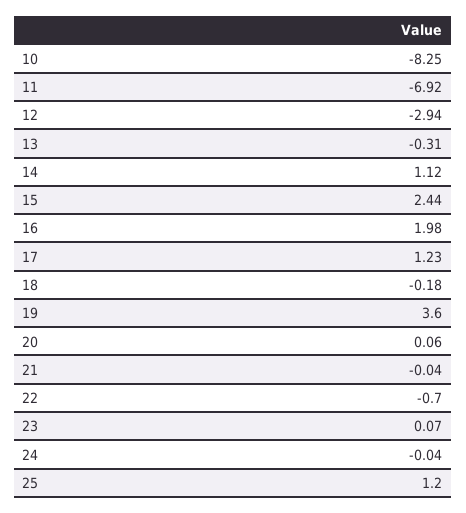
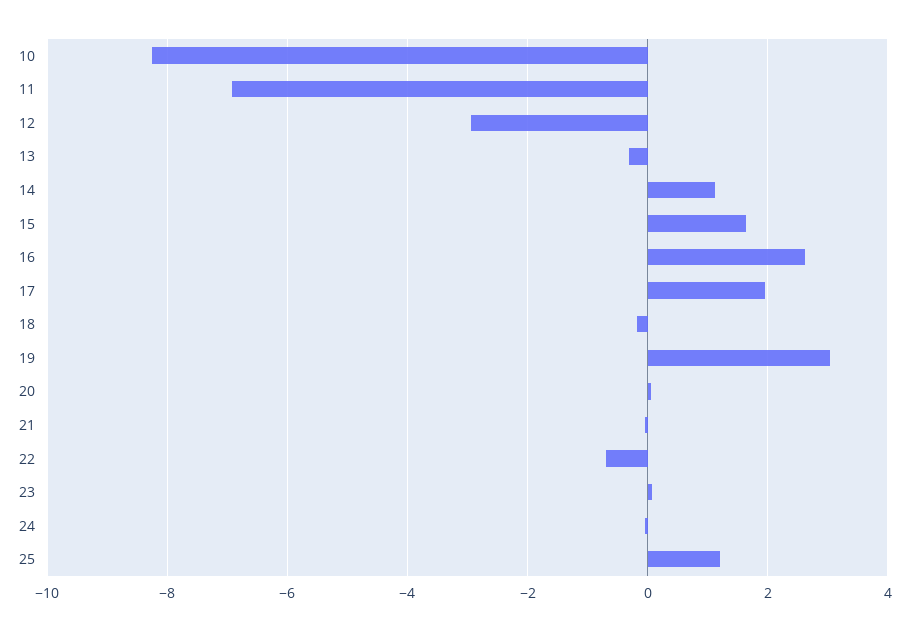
15: 2.44 -> 1.6
16: 1.98 -> 2.6
17: 1.23 -> 2
19: 3.6 -> 3

